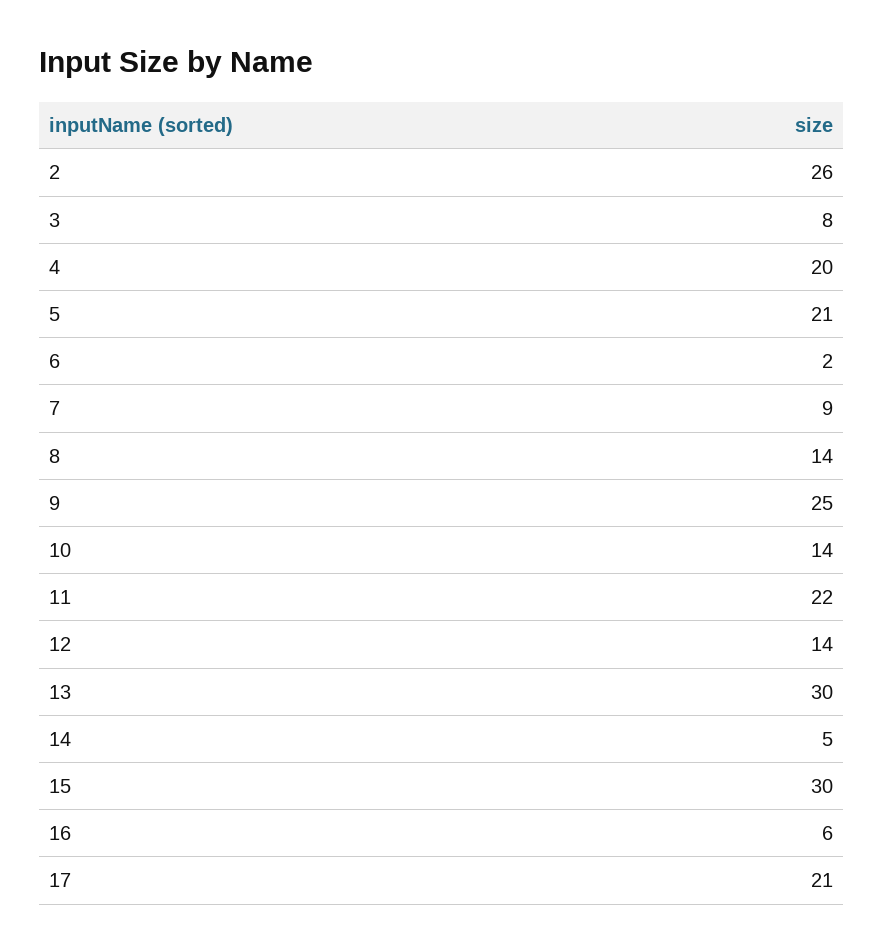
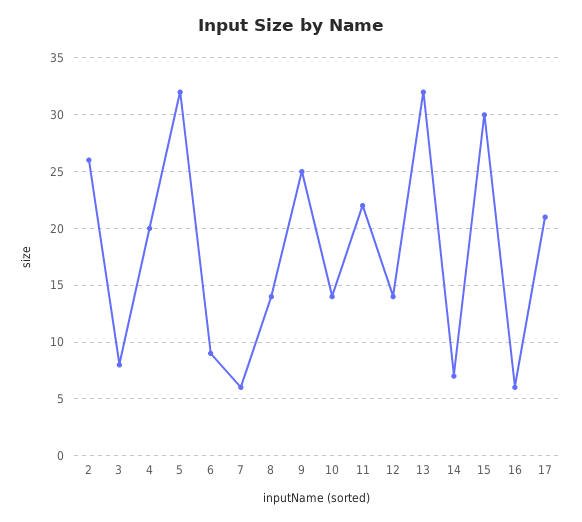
5: 21 -> 32
6: 2 -> 9
7: 9 -> 6
13: 30 -> 32
14: 5 -> 7

